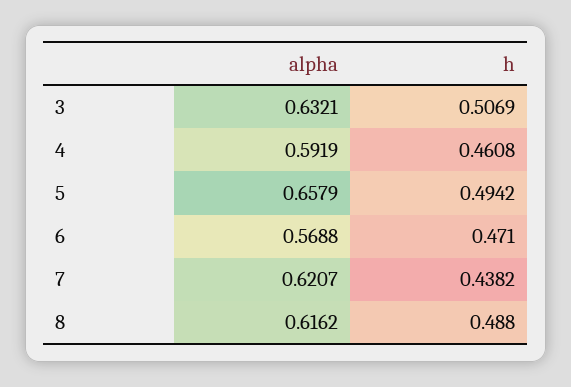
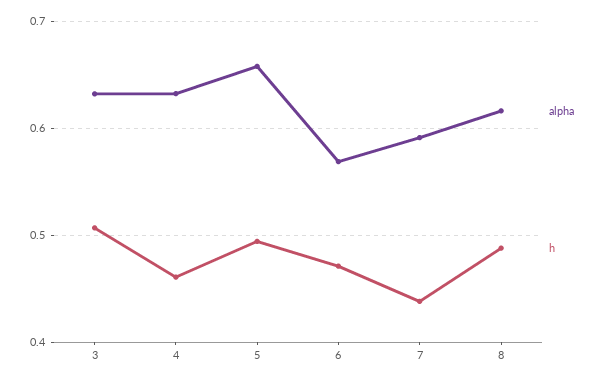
alpha, 4: 0.5919 -> 0.63
alpha, 7: 0.6207 -> 0.59

